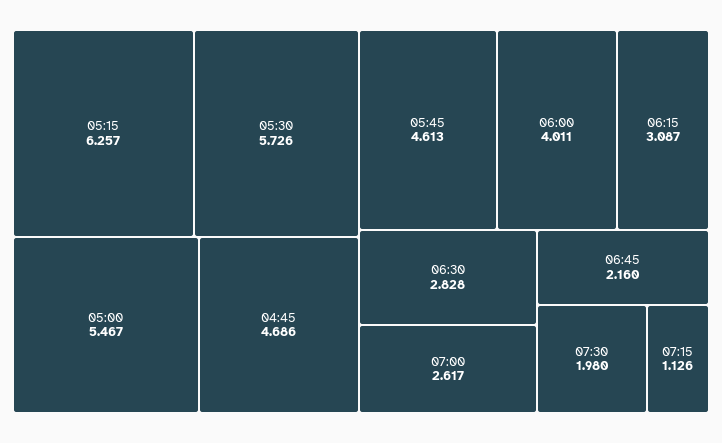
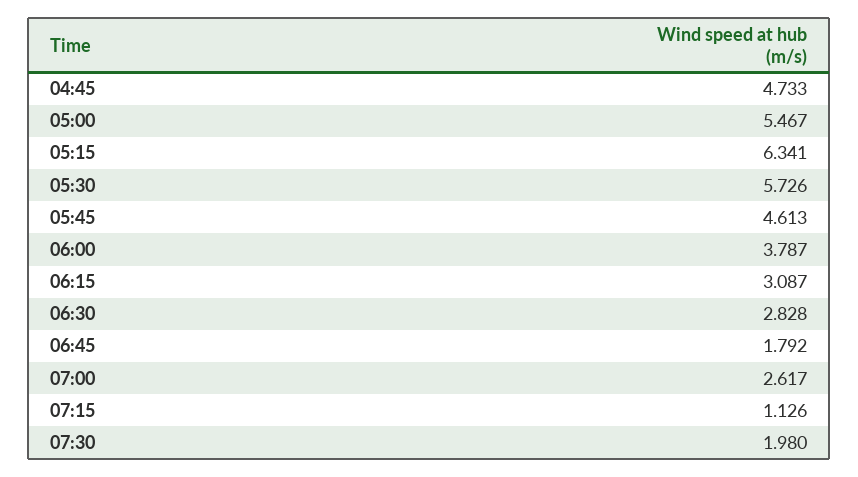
05:15: 6.257 -> 6.341
04:45: 4.686 -> 4.733
06:00: 4.011 -> 3.787
06:45: 2.16 -> 1.792

